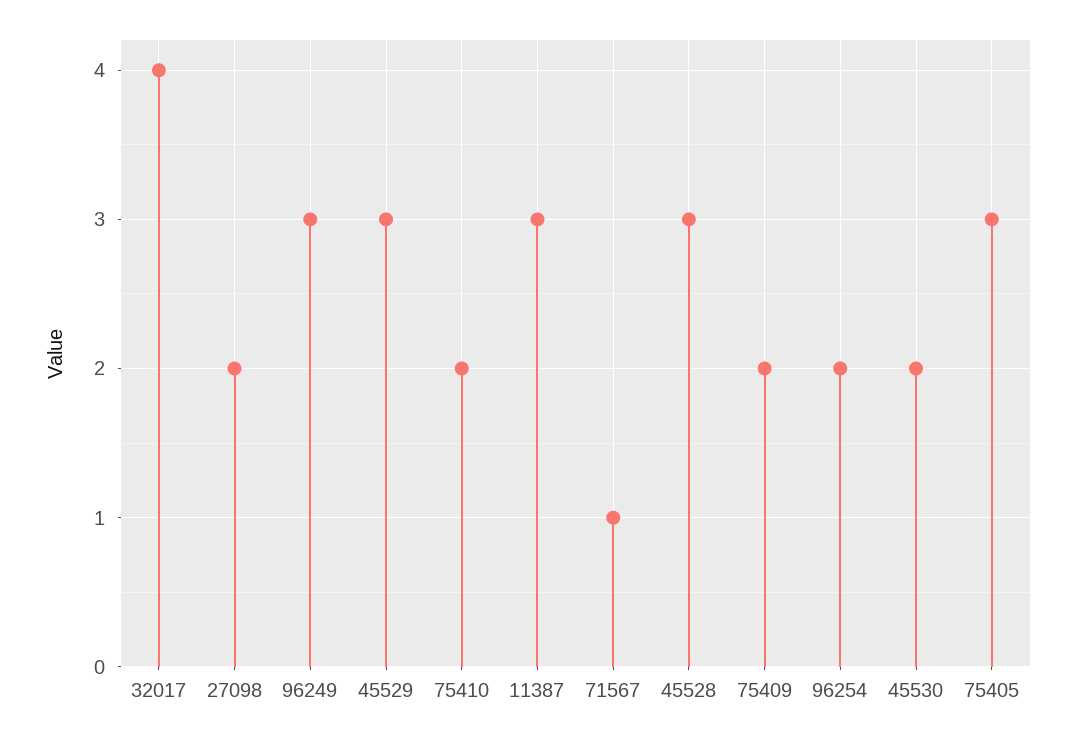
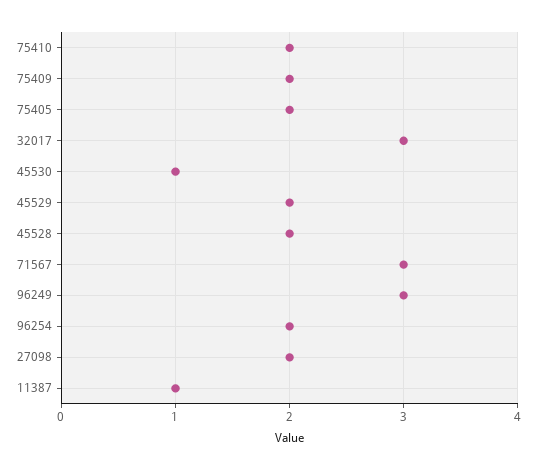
32017: 4 -> 3
45529: 3 -> 2
11387: 3 -> 1
71567: 1 -> 3
45528: 3 -> 2
45530: 2 -> 1
75405: 3 -> 2

